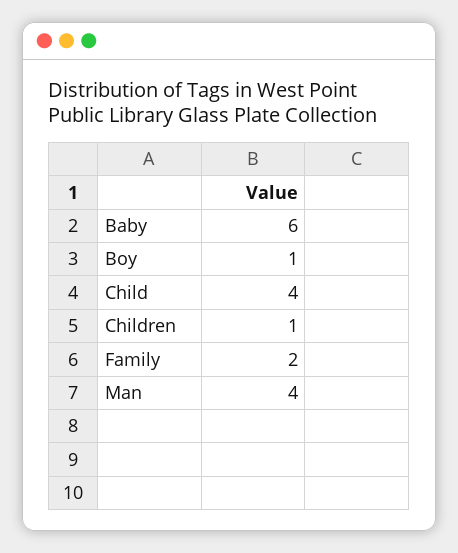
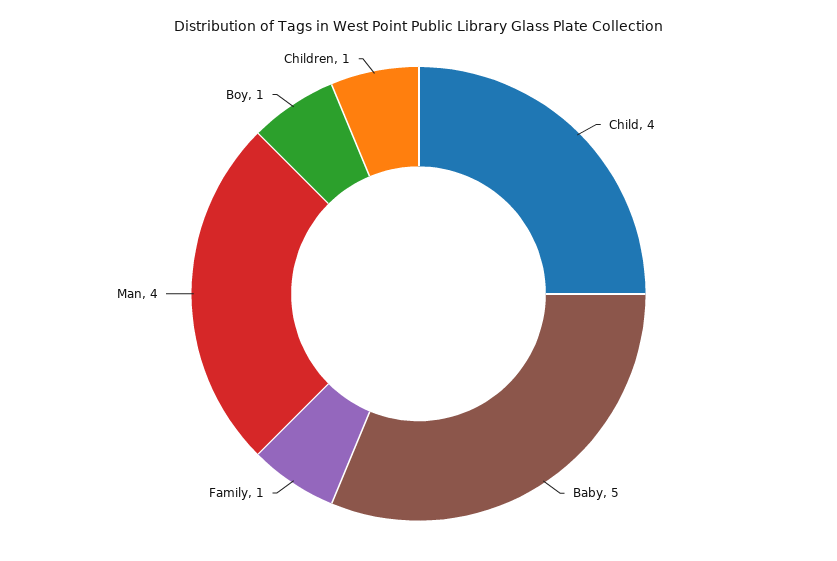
Baby: 6 -> 5
Family: 2 -> 1

